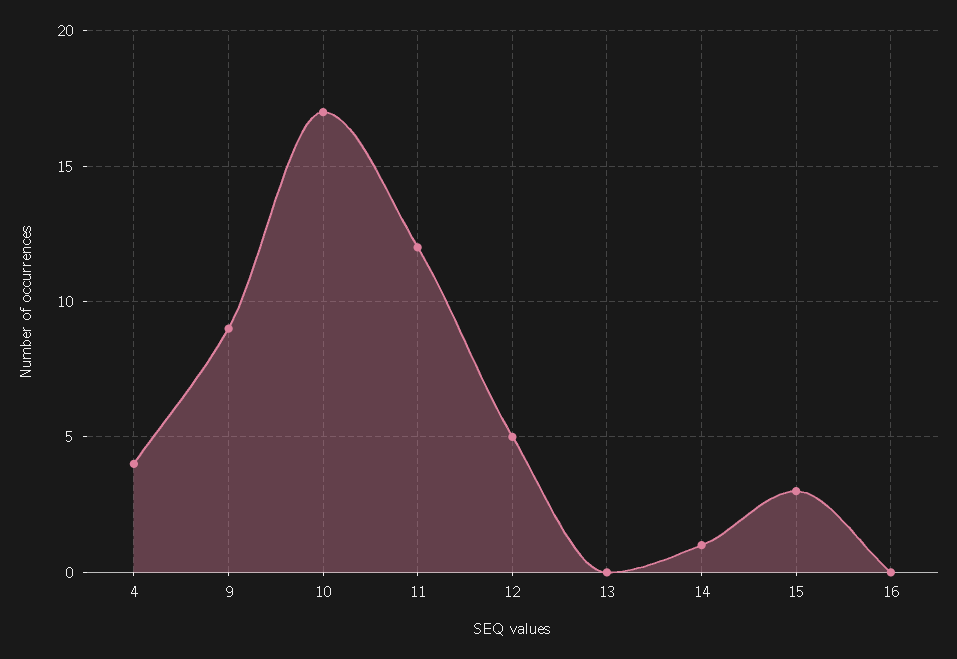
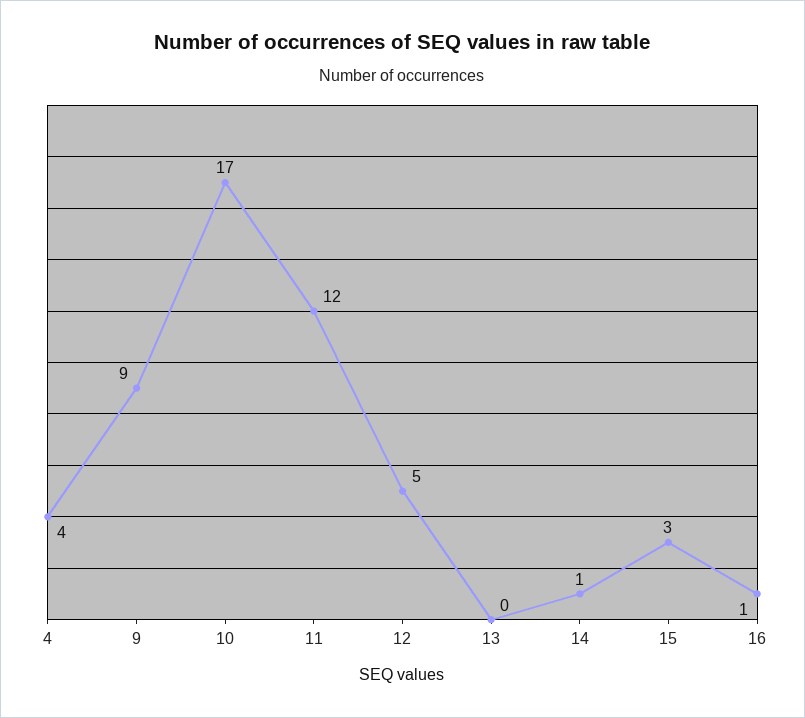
16: 0 -> 1

